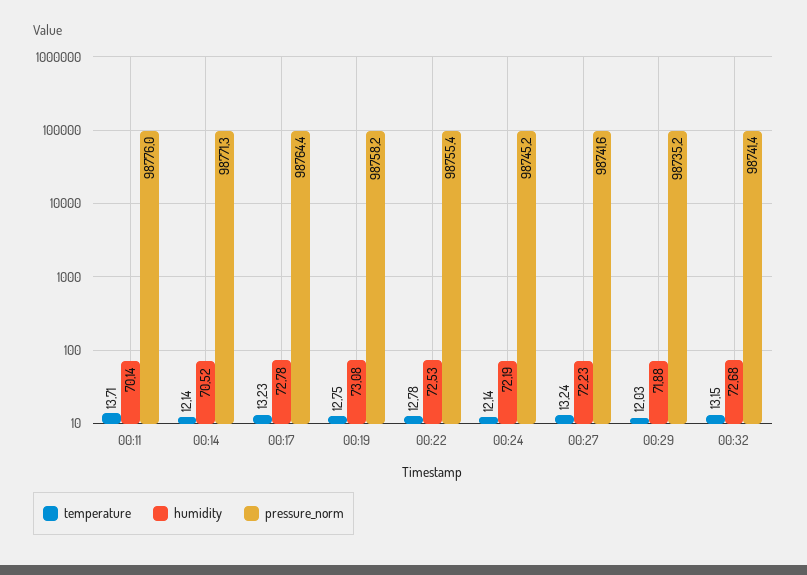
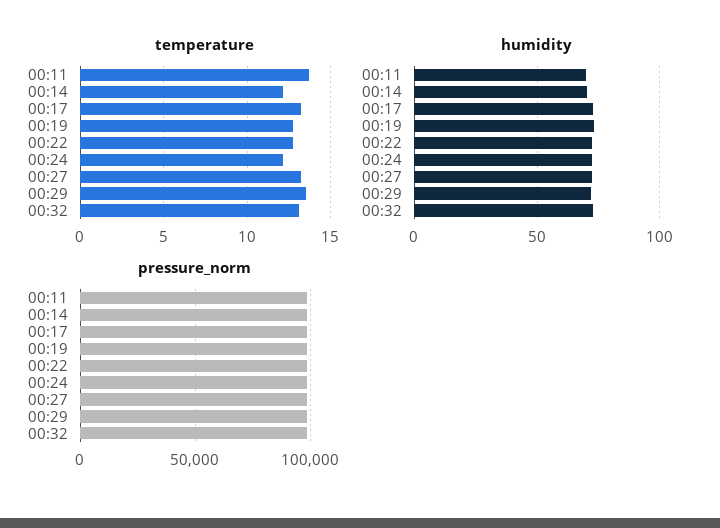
temperature, 00:29: 12.03 -> 13.5

